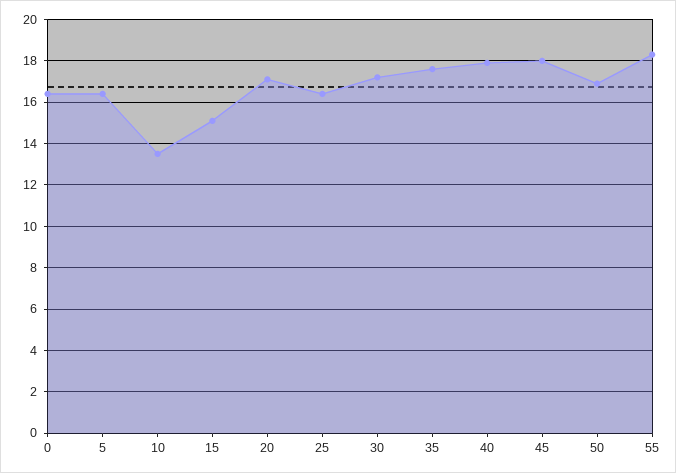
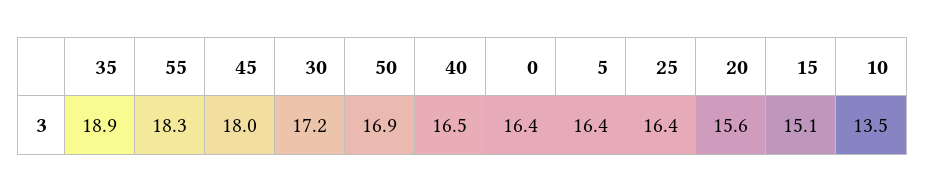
20: 17 -> 15.6
35: 17.5 -> 18.9
40: 18 -> 16.5

